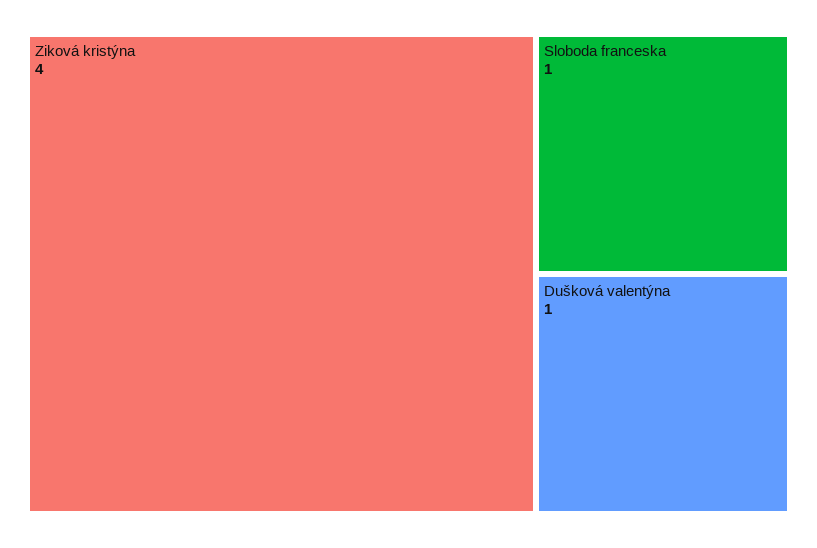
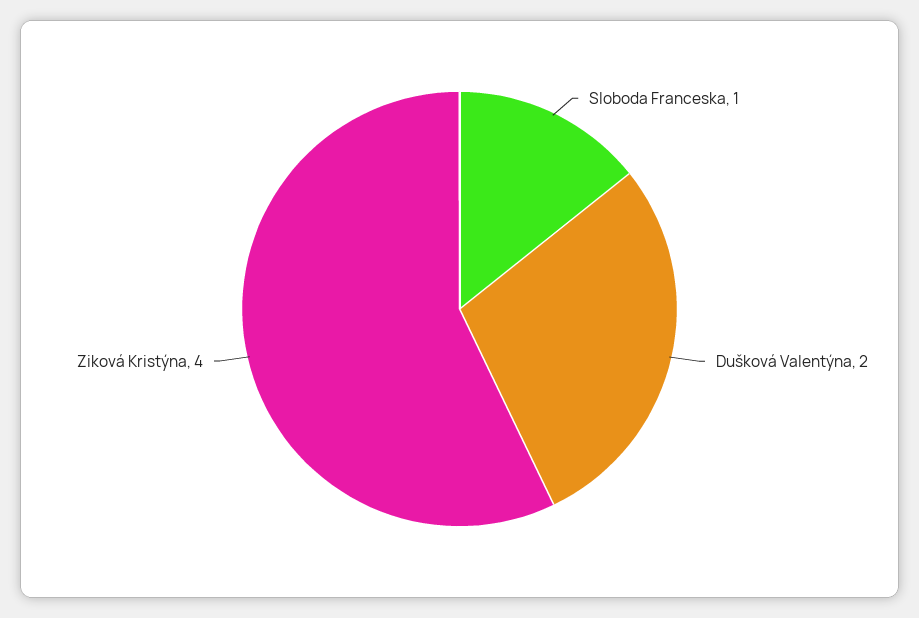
Dušková valentýna: 1 -> 2

